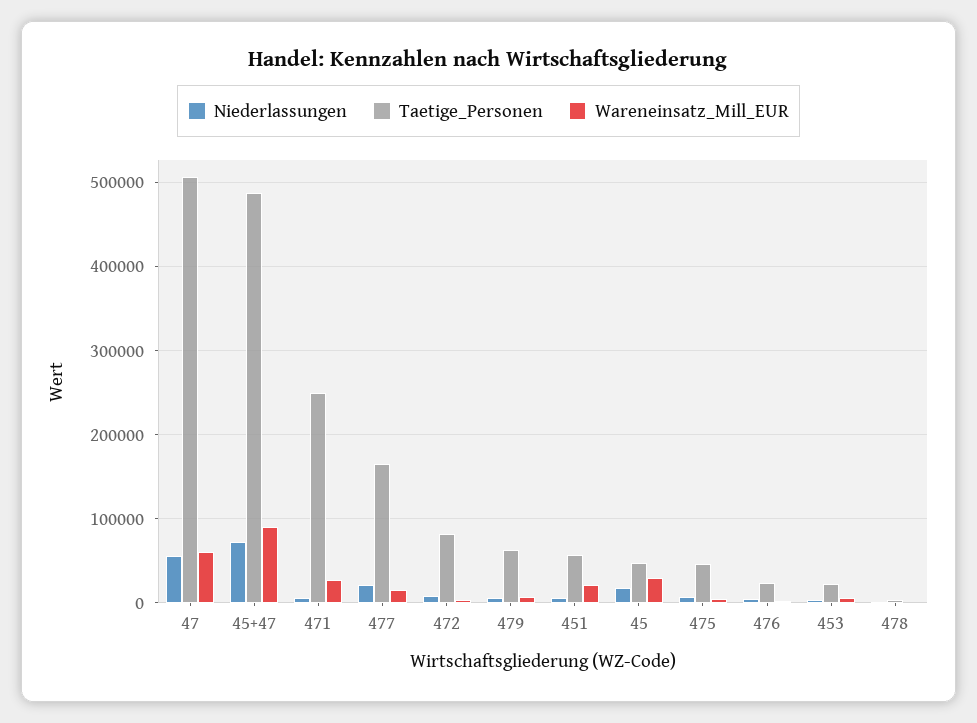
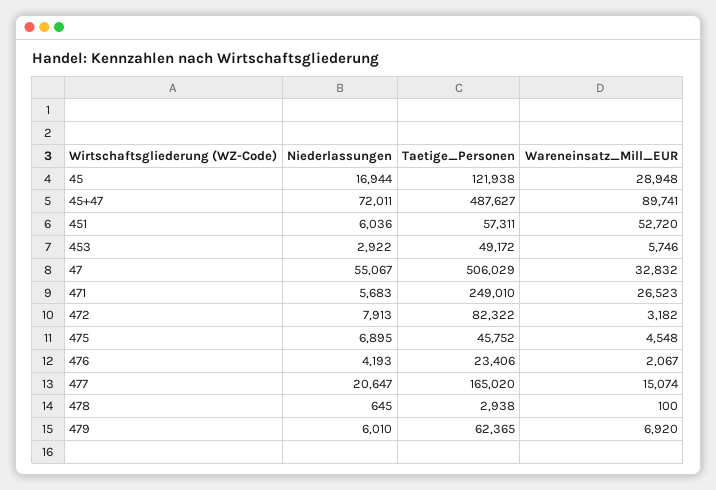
Wareneinsatz_Mill_EUR, 47: 60000 -> 32832
Wareneinsatz_Mill_EUR, 451: 20000 -> 52720
Taetige_Personen, 45: 50000 -> 121938
Taetige_Personen, 453: 20000 -> 49172

